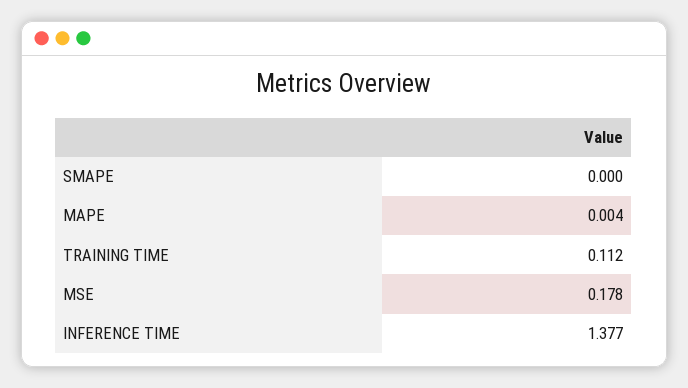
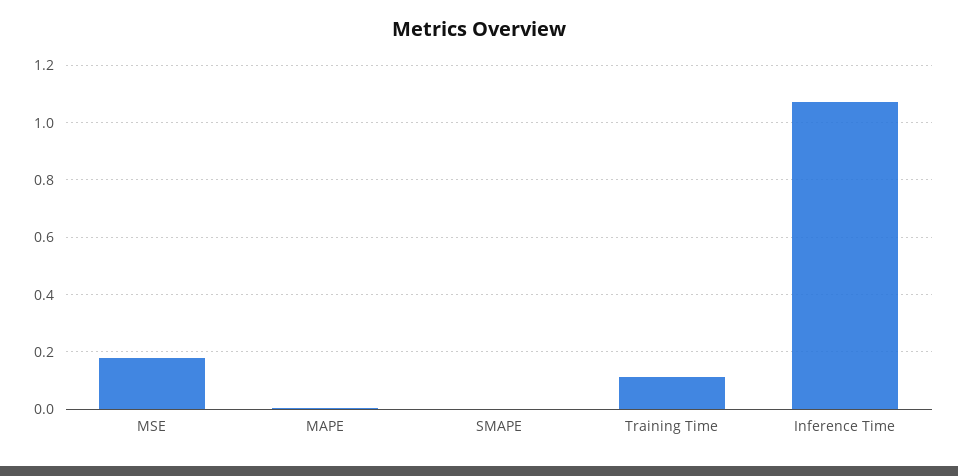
INFERENCE TIME: 1.377 -> 1.075

